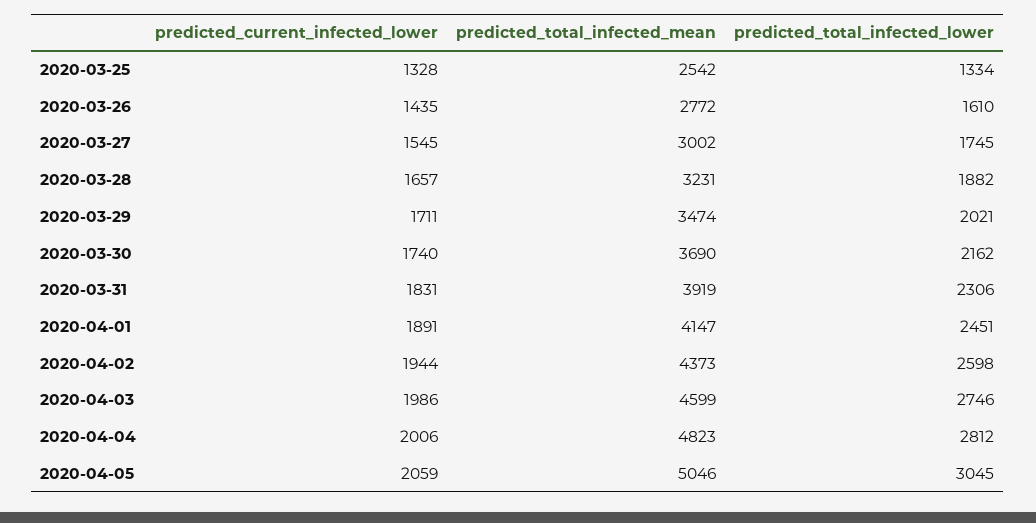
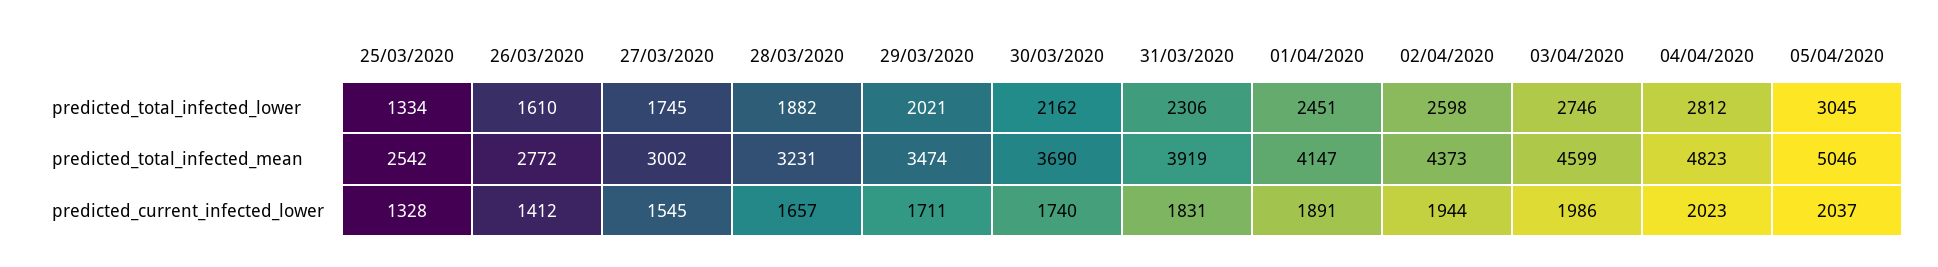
predicted_current_infected_lower, 2020-03-26: 1435 -> 1412
predicted_current_infected_lower, 2020-04-04: 2006 -> 2023
predicted_current_infected_lower, 2020-04-05: 2059 -> 2037

